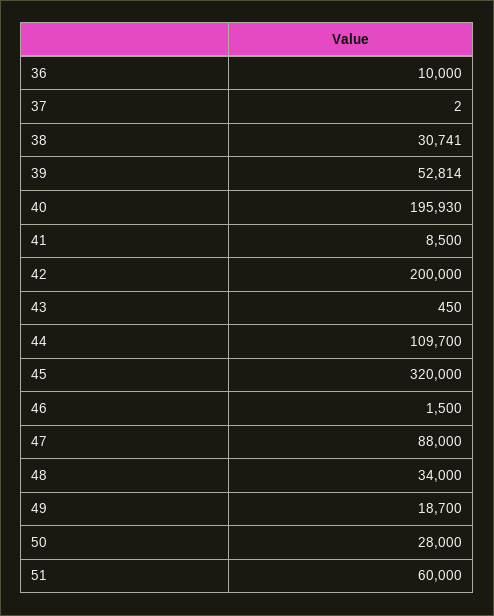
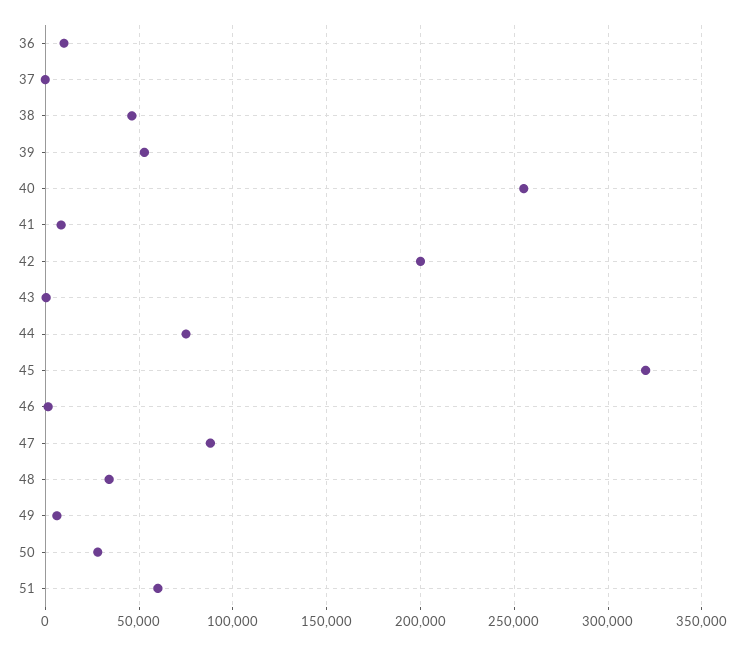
38: 30741 -> 45000
40: 195930 -> 255000
44: 109700 -> 75000
49: 18700 -> 5000

